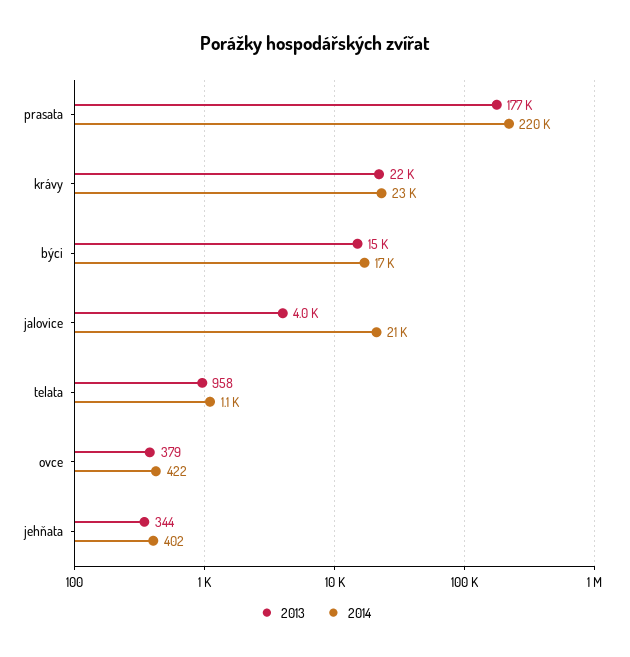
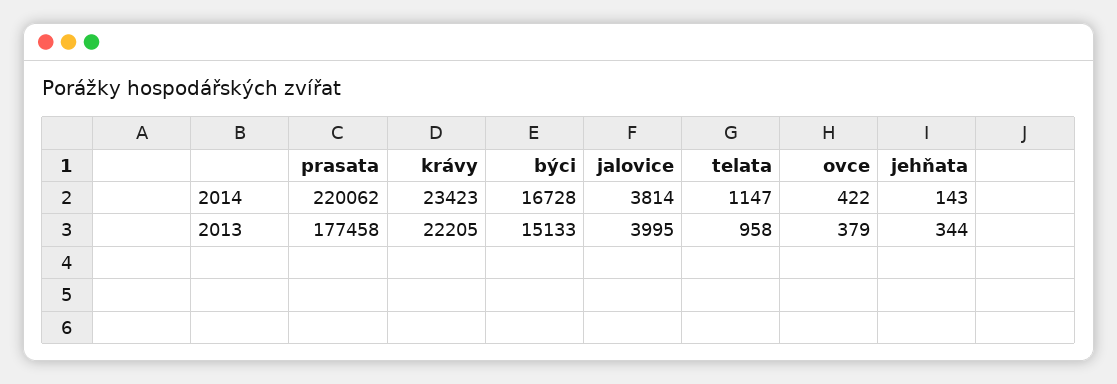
2014, jalovice: 21000 -> 3814
2014, jehňata: 402 -> 143

